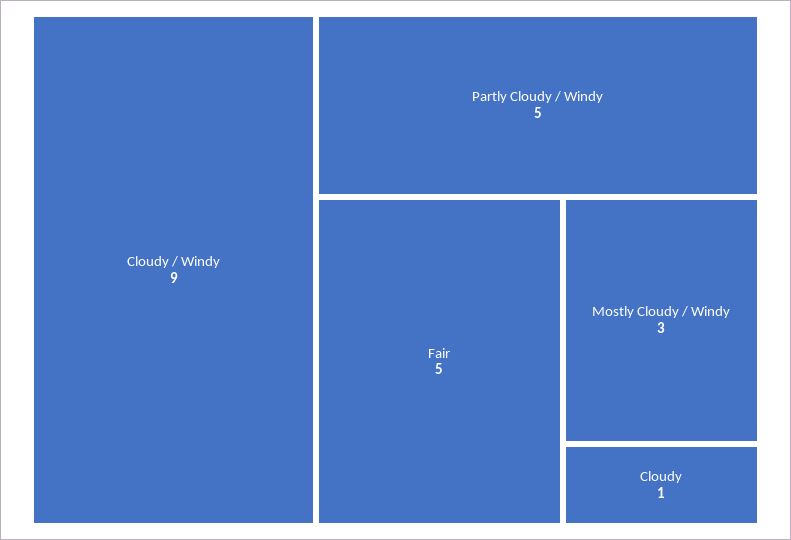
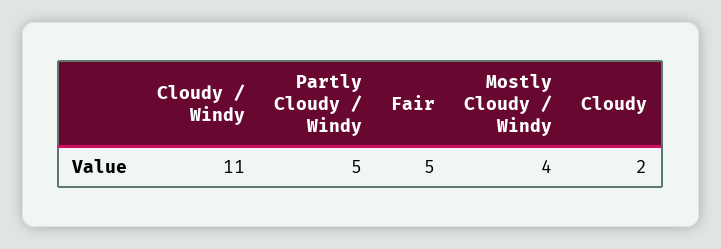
Cloudy / Windy: 9 -> 11
Mostly Cloudy / Windy: 3 -> 4
Cloudy: 1 -> 2

